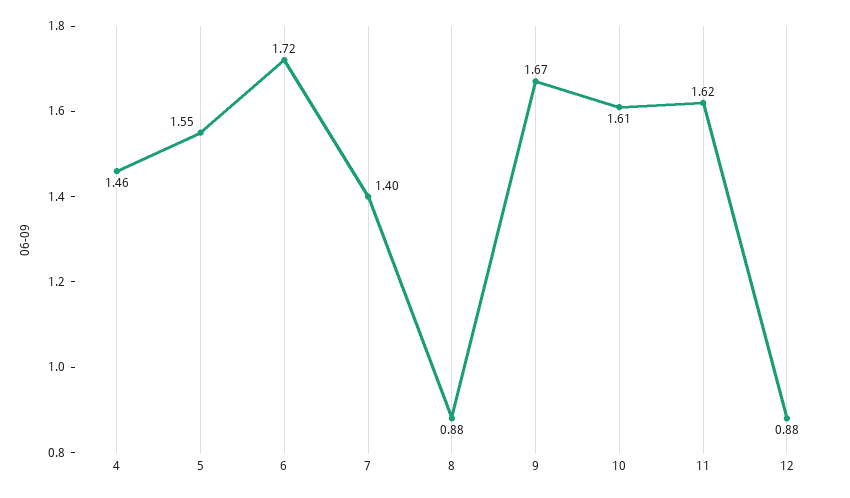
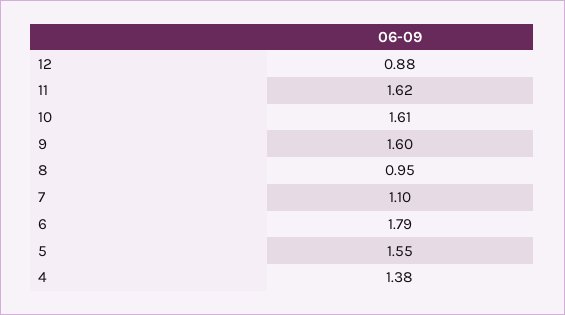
4: 1.46 -> 1.38
6: 1.72 -> 1.79
7: 1.4 -> 1.1
8: 0.88 -> 0.95
9: 1.67 -> 1.6

